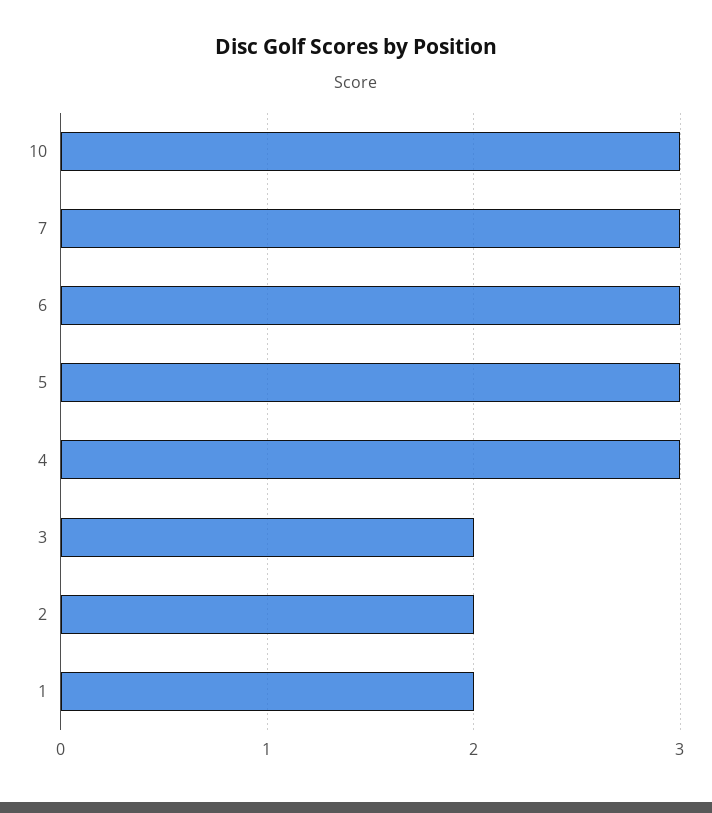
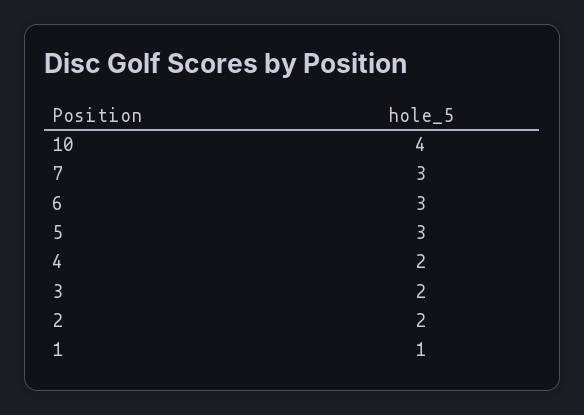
10: 3 -> 4
4: 3 -> 2
1: 2 -> 1

